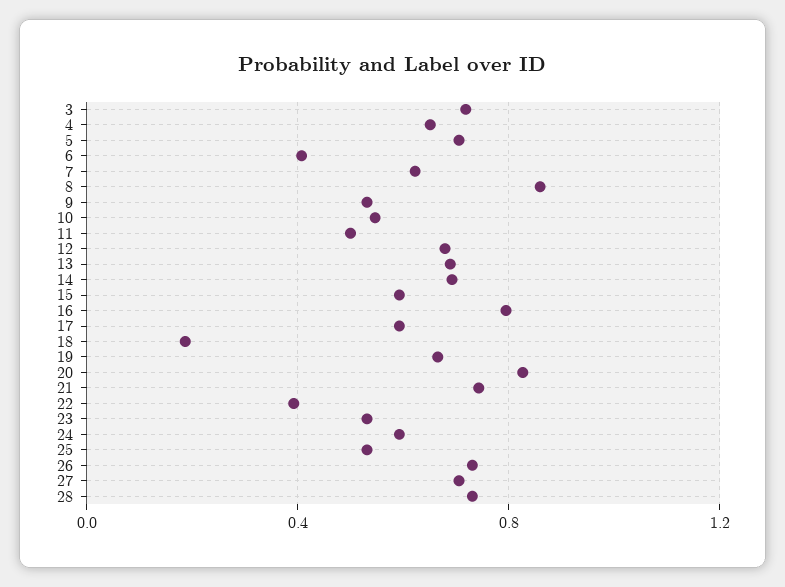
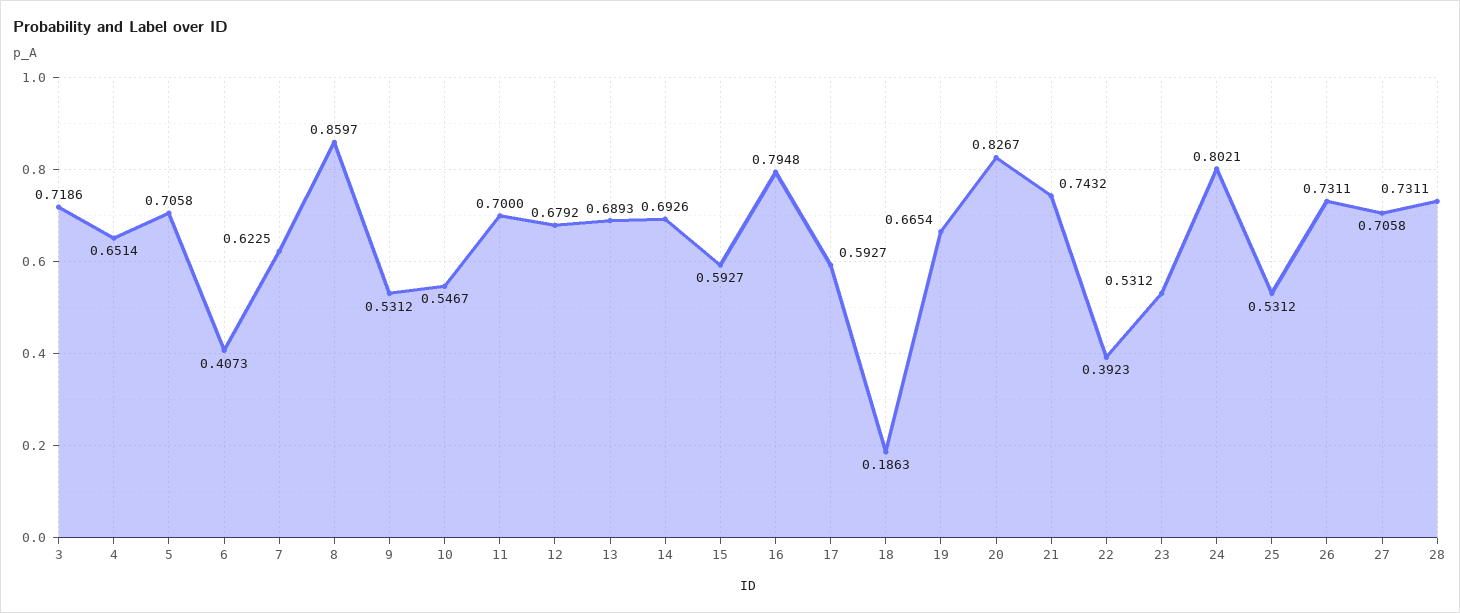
11: 0.5 -> 0.7
24: 0.6 -> 0.8021

